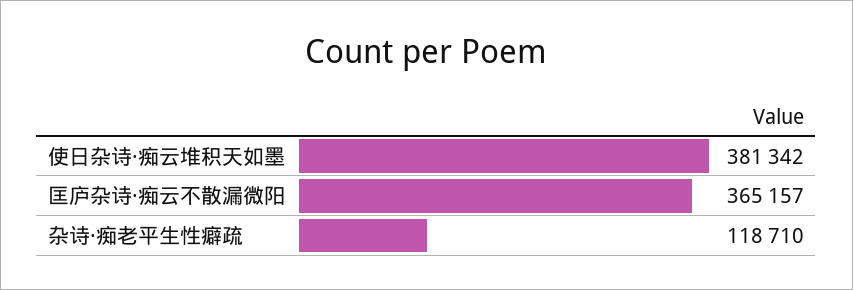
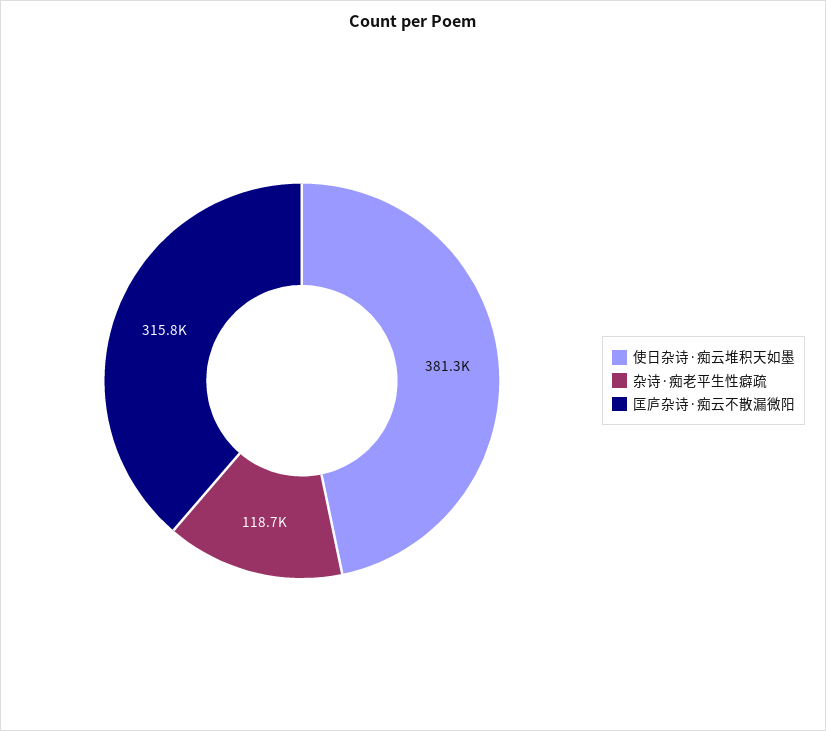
匡庐杂诗·痴云不散漏微阳: 365157 -> 315800

